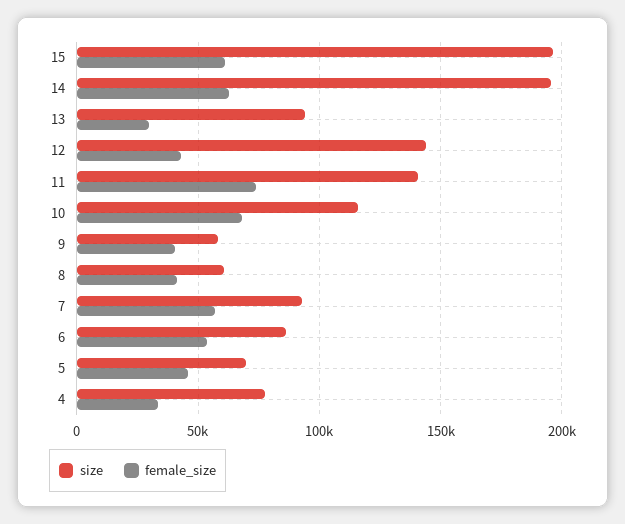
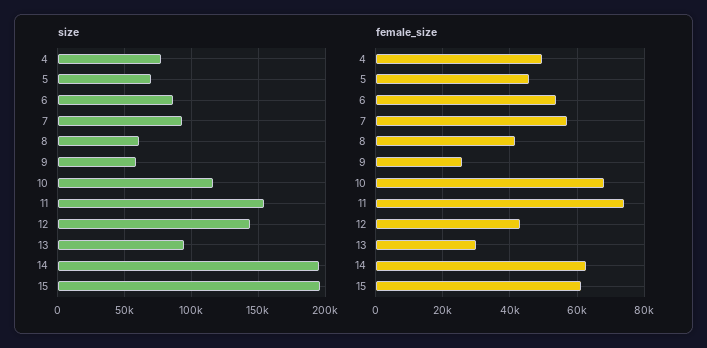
size, 11: 140000 -> 155000
female_size, 9: 40000 -> 26000
female_size, 4: 35000 -> 50000

